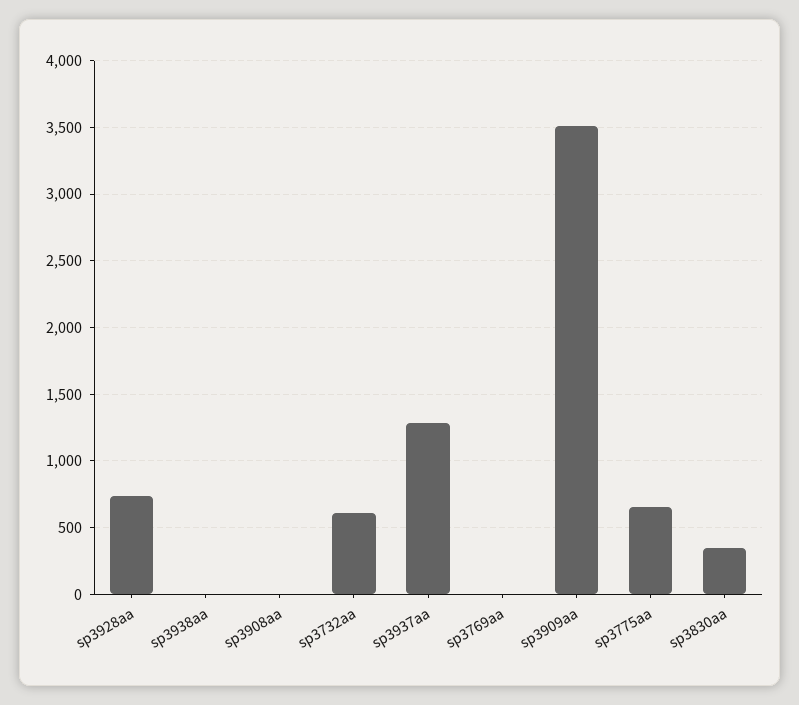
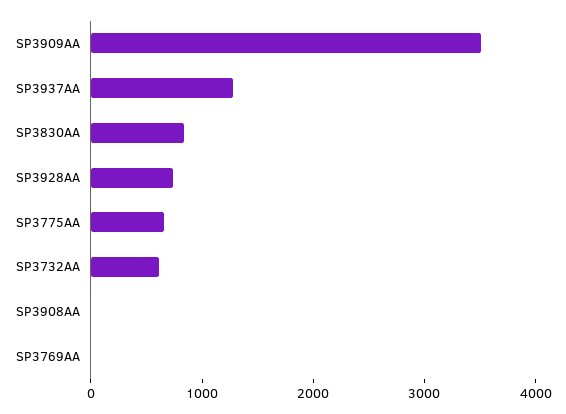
sp3938aa: 0 -> none
sp3830aa: 350 -> 800

